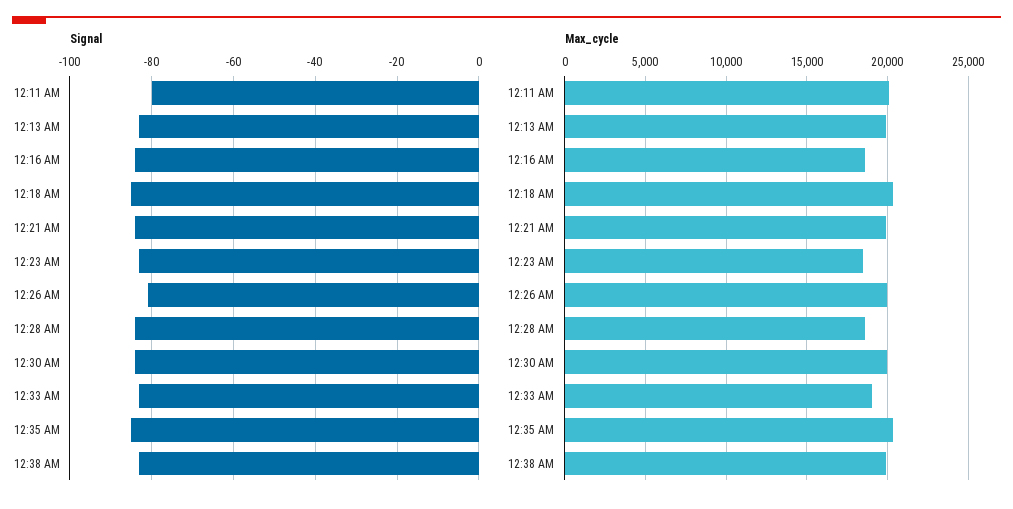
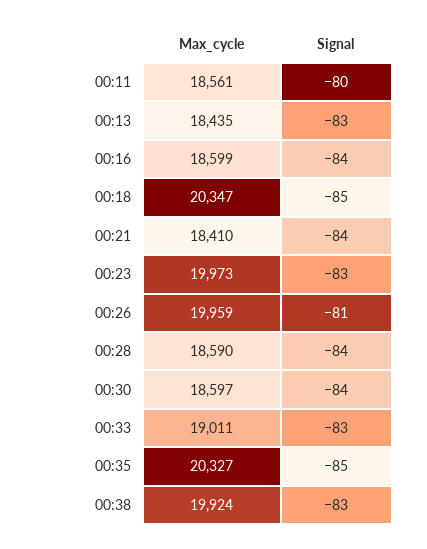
Max_cycle, 12:11 AM: 20000 -> 18561
Max_cycle, 12:13 AM: 20000 -> 18435
Max_cycle, 12:21 AM: 20000 -> 18410
Max_cycle, 12:23 AM: 18500 -> 19973
Max_cycle, 12:30 AM: 20000 -> 18597

